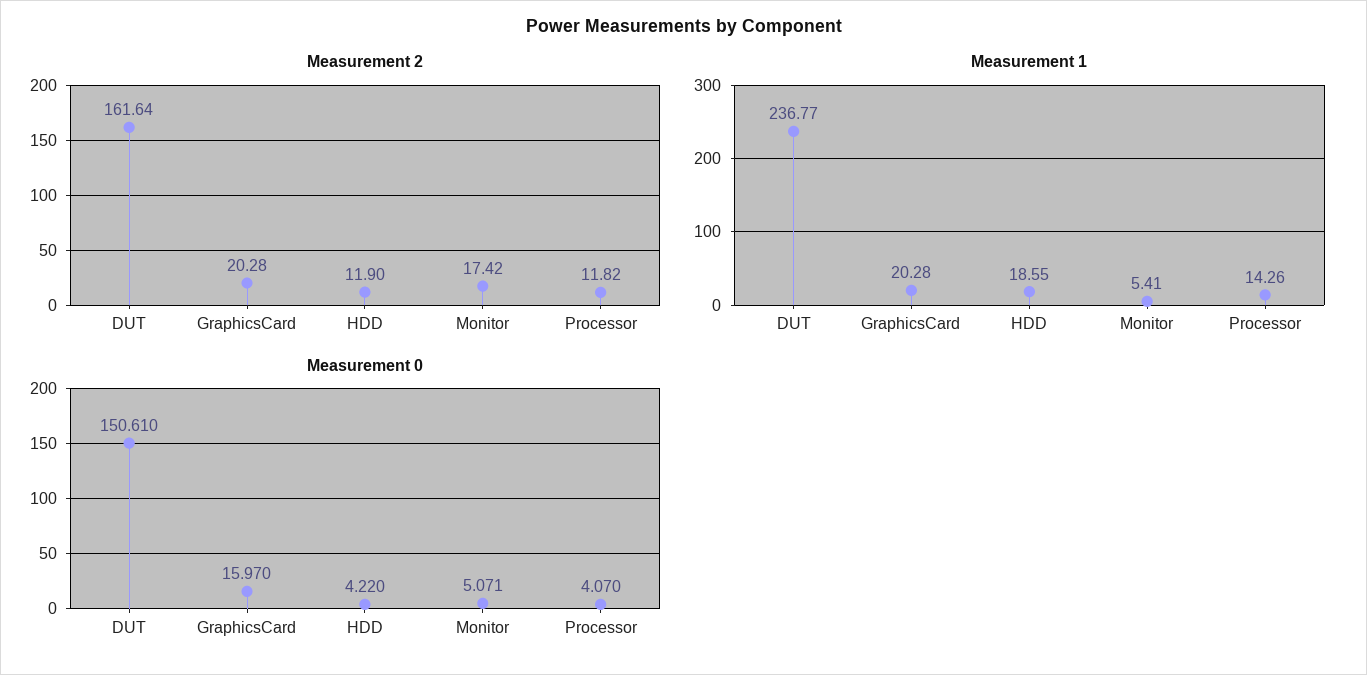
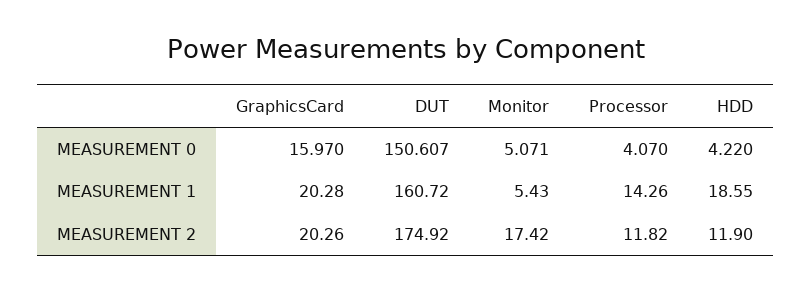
Measurement 2, DUT: 161.64 -> 174.92
Measurement 2, GraphicsCard: 20.28 -> 20.26
Measurement 1, DUT: 236.77 -> 160.72
Measurement 1, Monitor: 5.41 -> 5.43
Measurement 0, DUT: 150.61 -> 150.607

